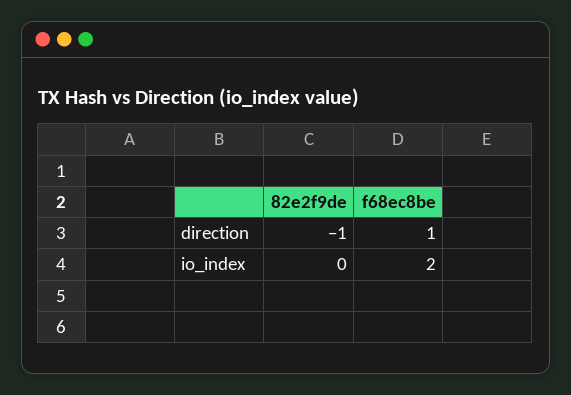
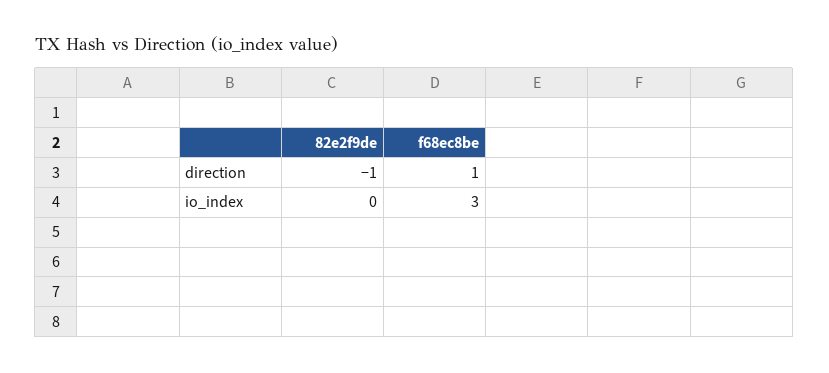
f68ec8be, io_index: 2 -> 3

